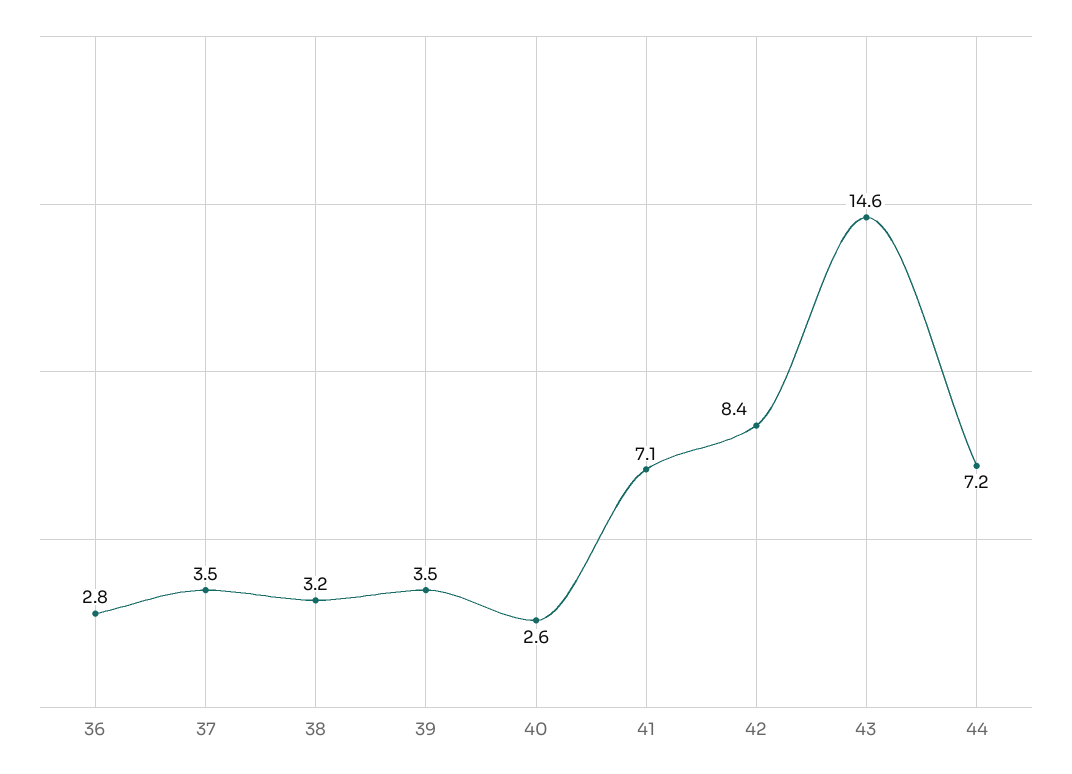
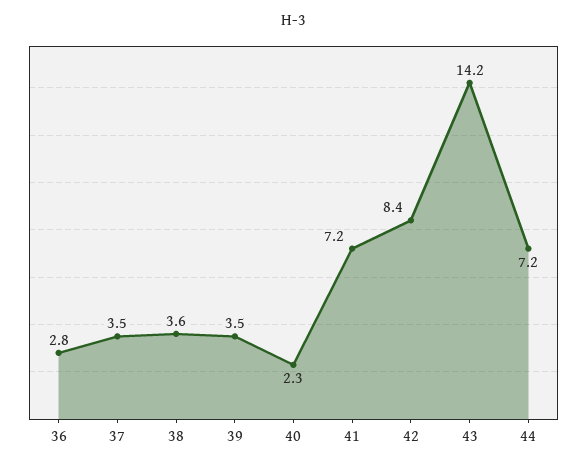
38: 3.2 -> 3.6
40: 2.6 -> 2.3
41: 7.1 -> 7.2
43: 14.6 -> 14.2

